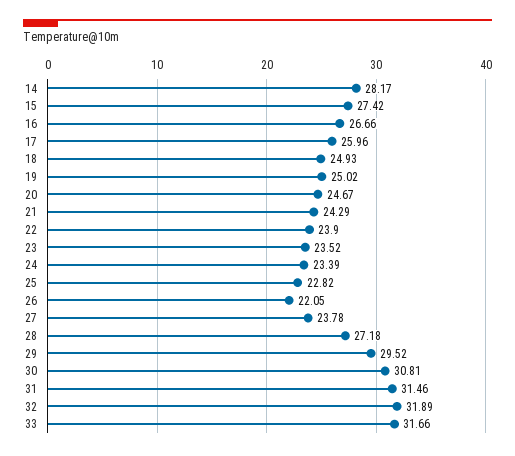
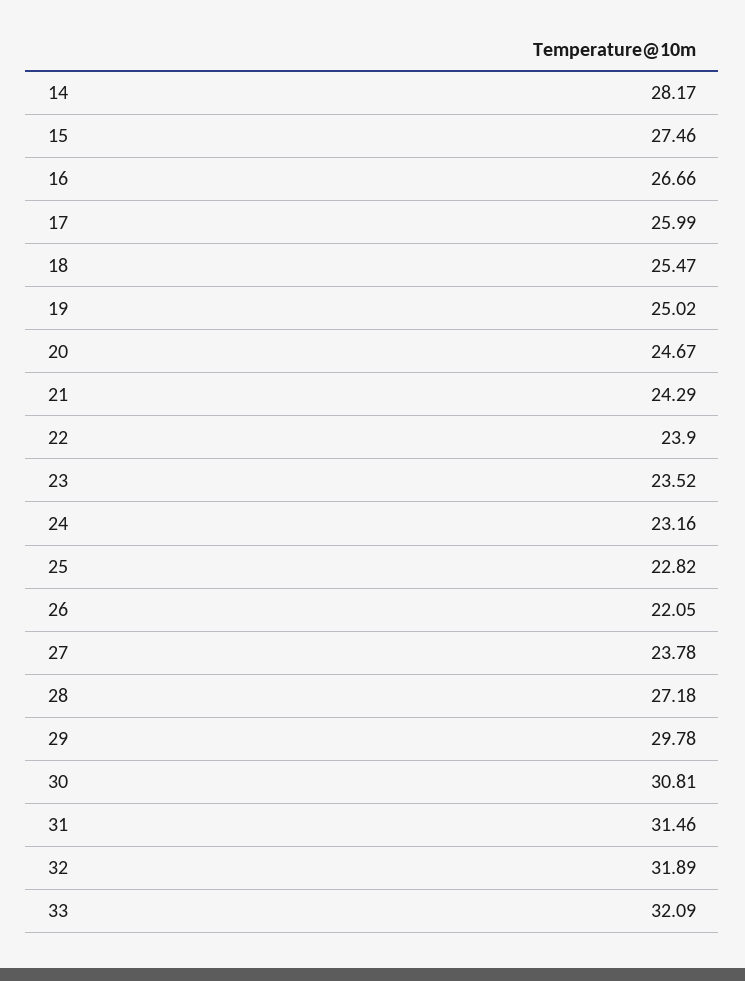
15: 27.42 -> 27.46
17: 25.96 -> 25.99
18: 24.93 -> 25.47
24: 23.39 -> 23.16
29: 29.52 -> 29.78
33: 31.66 -> 32.09

